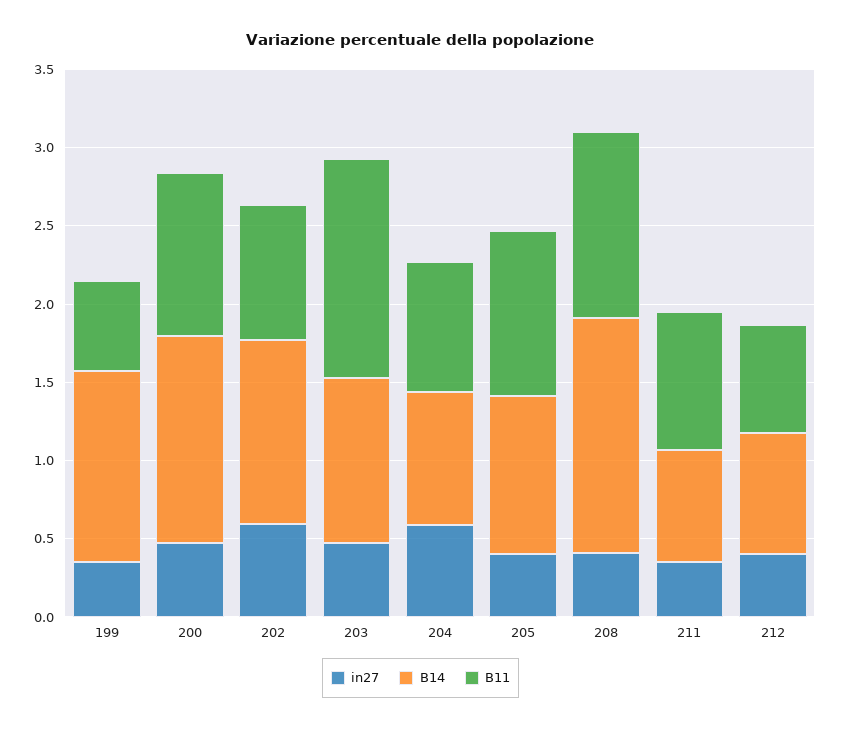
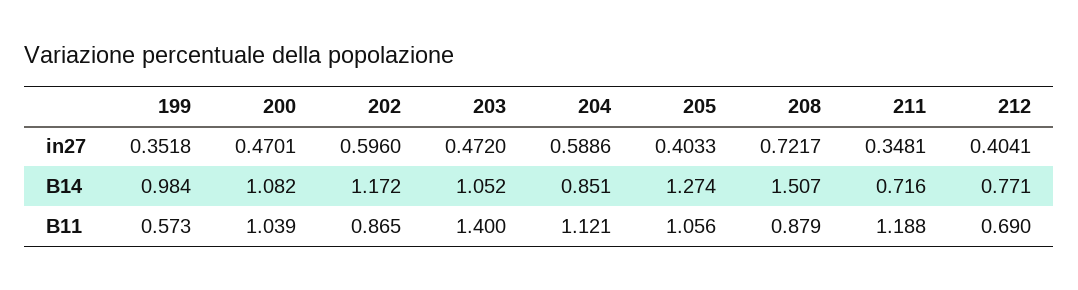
B14, 199: 1.2 -> 0.984
B14, 200: 1.3 -> 1.082
B11, 204: 0.8 -> 1.121
B14, 205: 1 -> 1.274
in27, 208: 0.4 -> 0.7217
B11, 208: 1.2 -> 0.879
B11, 211: 0.9 -> 1.188

